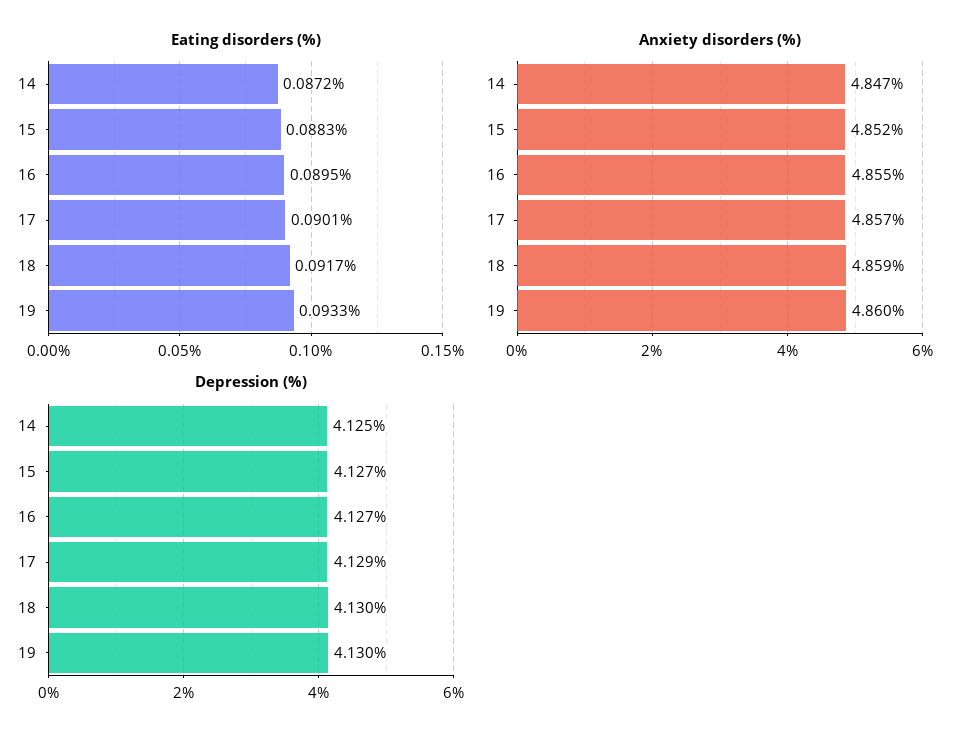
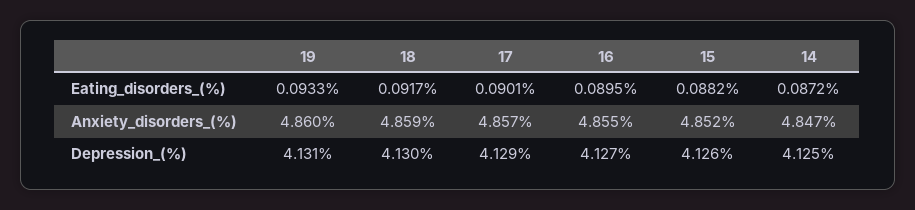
Eating disorders (%), 15: 0.0883 -> 0.0882
Depression (%), 15: 4.127 -> 4.126
Depression (%), 19: 4.13 -> 4.131

